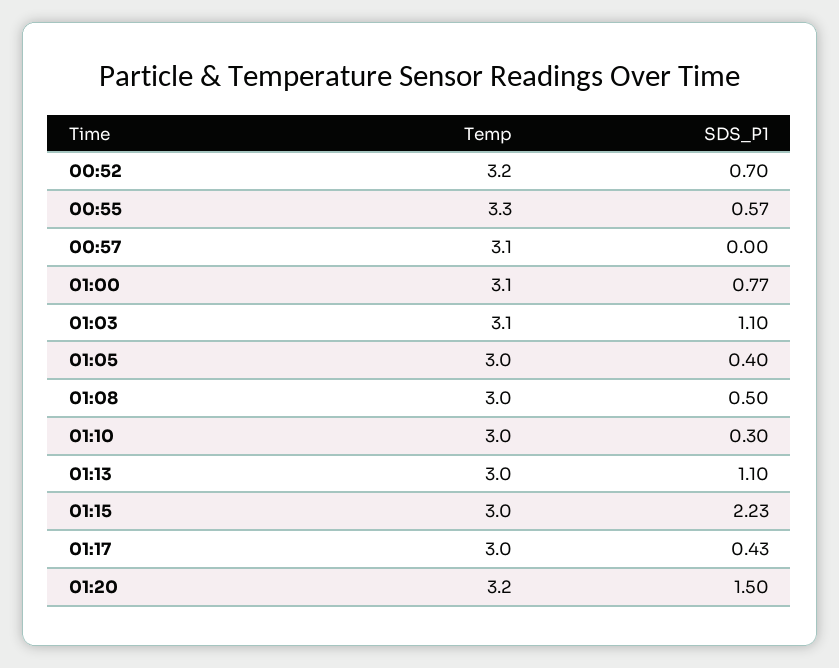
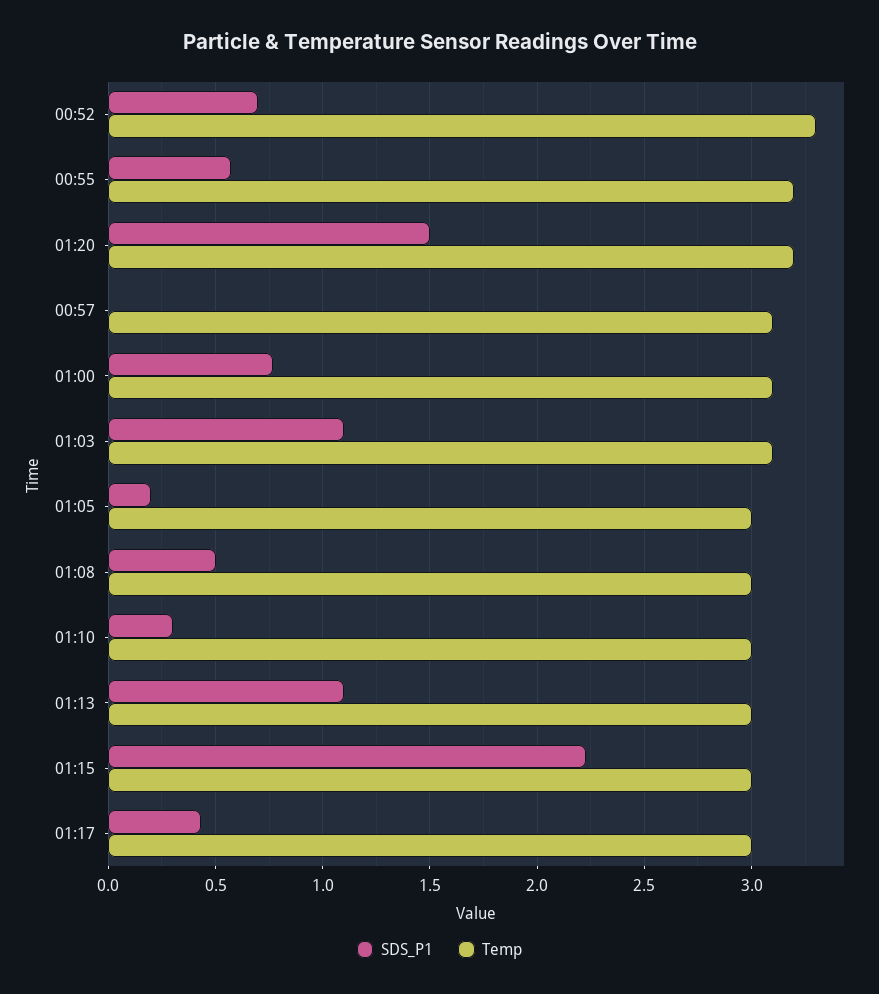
Temp, 00:52: 3.2 -> 3.3
Temp, 00:55: 3.3 -> 3.2
SDS_P1, 01:05: 0.4 -> 0.2

